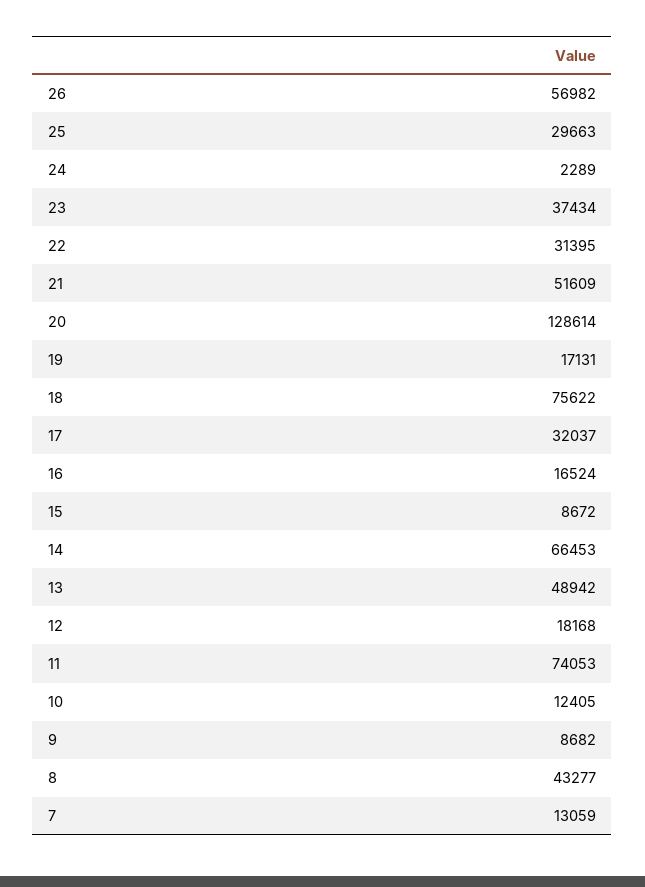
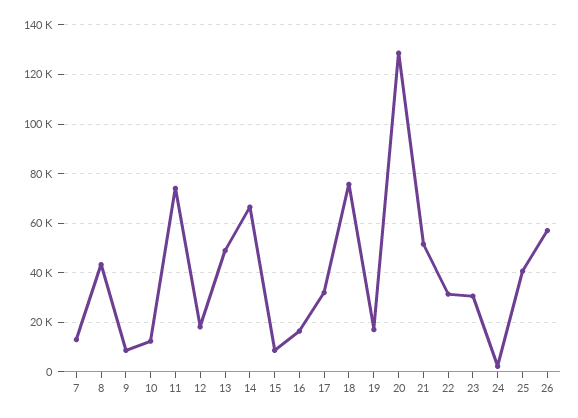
25: 29663 -> 40000
23: 37434 -> 30000

